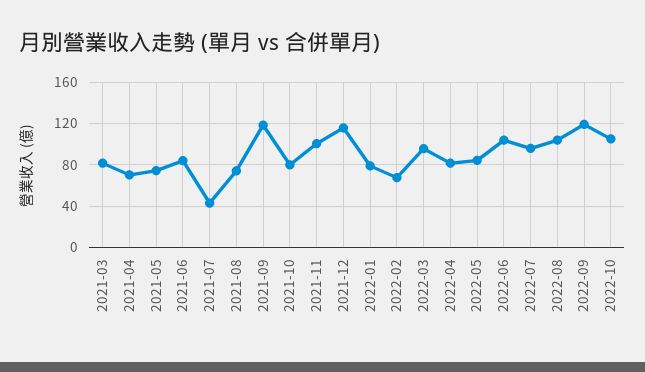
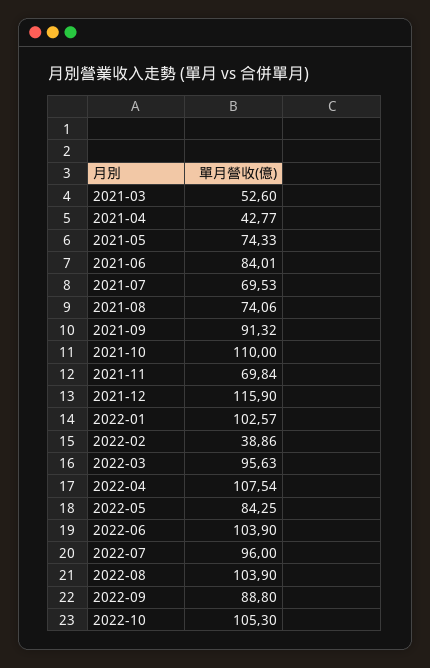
2021-03: 80 -> 52.6
2021-04: 70 -> 42.77
2021-07: 40 -> 69.53
2021-09: 120 -> 91.32
2021-10: 80 -> 110
2021-11: 100 -> 69.84
2022-01: 80 -> 102.57
2022-02: 70 -> 38.86
2022-04: 80 -> 107.54
2022-09: 120 -> 88.8

